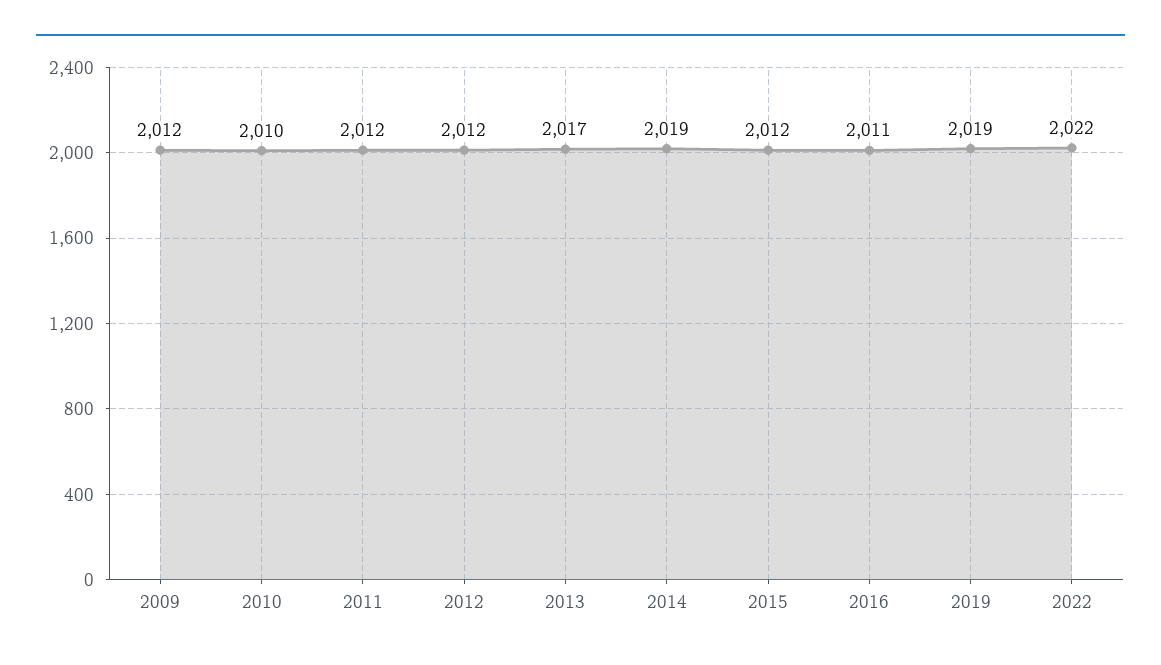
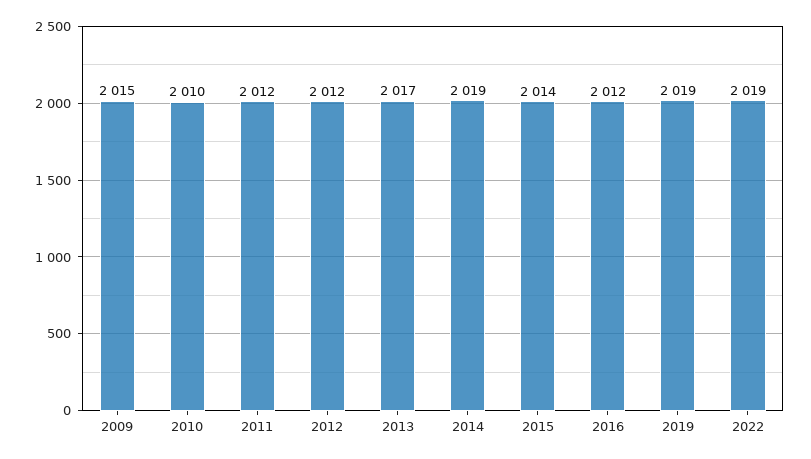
2009: 2012 -> 2015
2015: 2012 -> 2014
2016: 2011 -> 2012
2022: 2022 -> 2019

